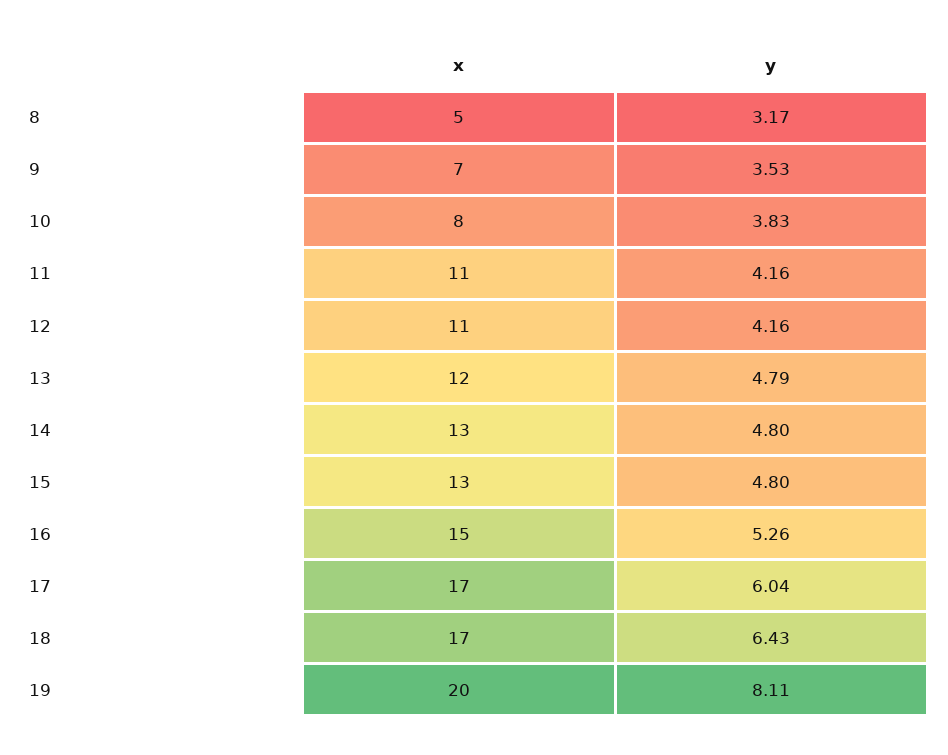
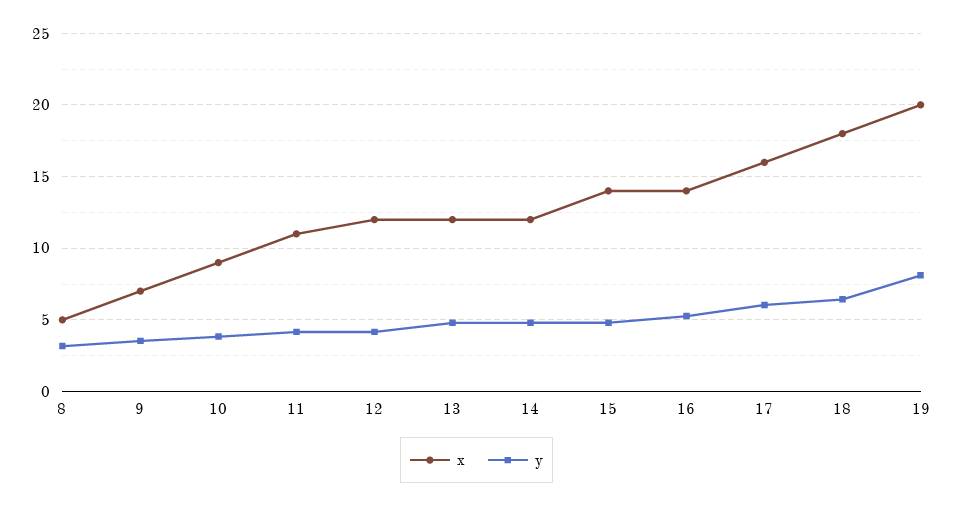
x, 10: 8 -> 9
x, 12: 11 -> 12
x, 14: 13 -> 12
x, 15: 13 -> 14
x, 16: 15 -> 14
x, 17: 17 -> 16
x, 18: 17 -> 18

